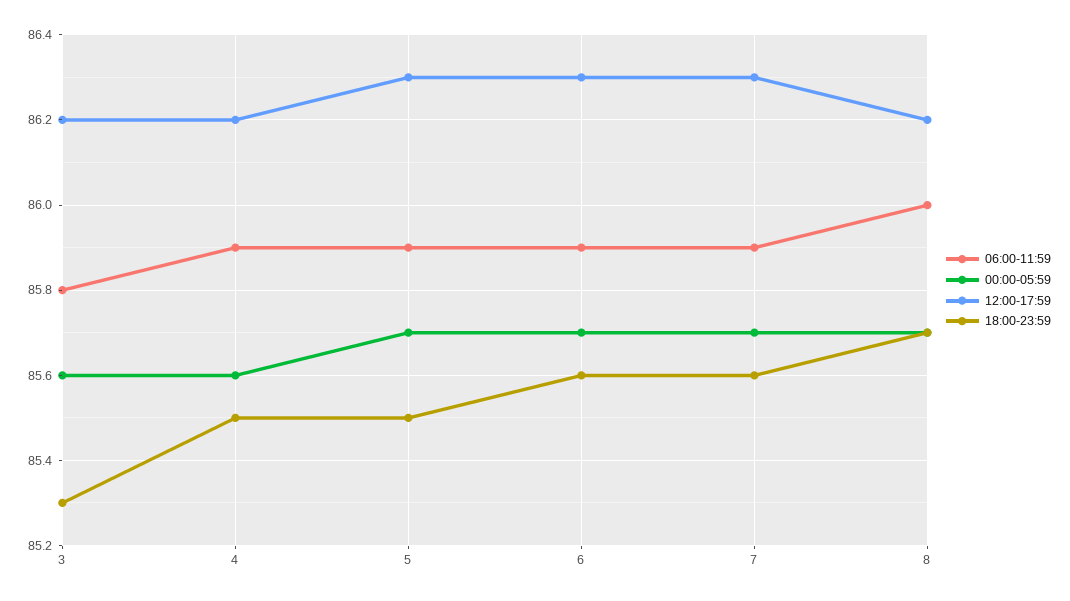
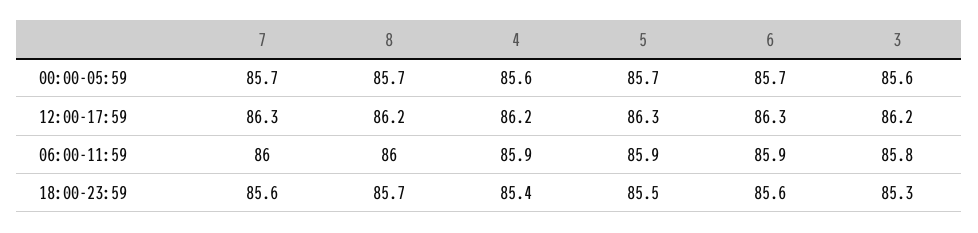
18:00-23:59, 4: 85.5 -> 85.4
06:00-11:59, 7: 85.9 -> 86

